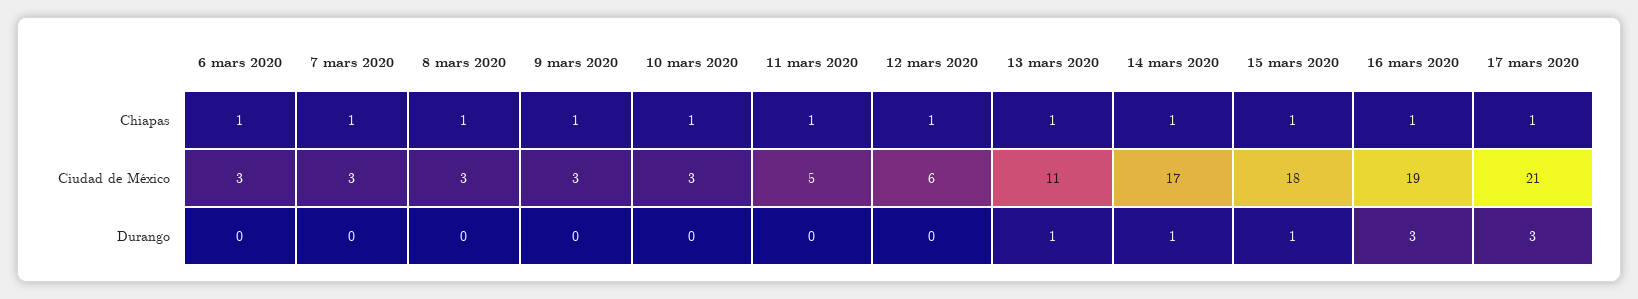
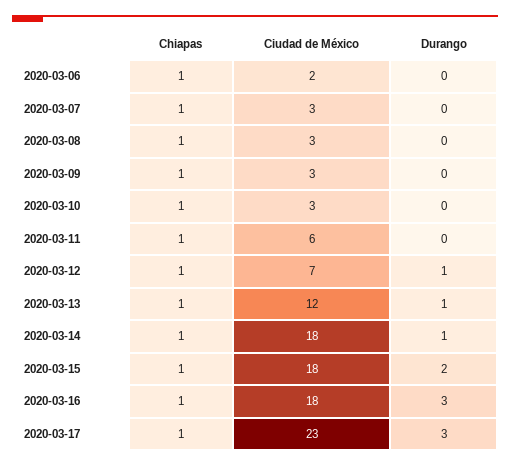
6 mars 2020, Ciudad de México: 3 -> 2
11 mars 2020, Ciudad de México: 5 -> 6
12 mars 2020, Ciudad de México: 6 -> 7
13 mars 2020, Ciudad de México: 11 -> 12
14 mars 2020, Ciudad de México: 17 -> 18
16 mars 2020, Ciudad de México: 19 -> 18
17 mars 2020, Ciudad de México: 21 -> 23
12 mars 2020, Durango: 0 -> 1
15 mars 2020, Durango: 1 -> 2

